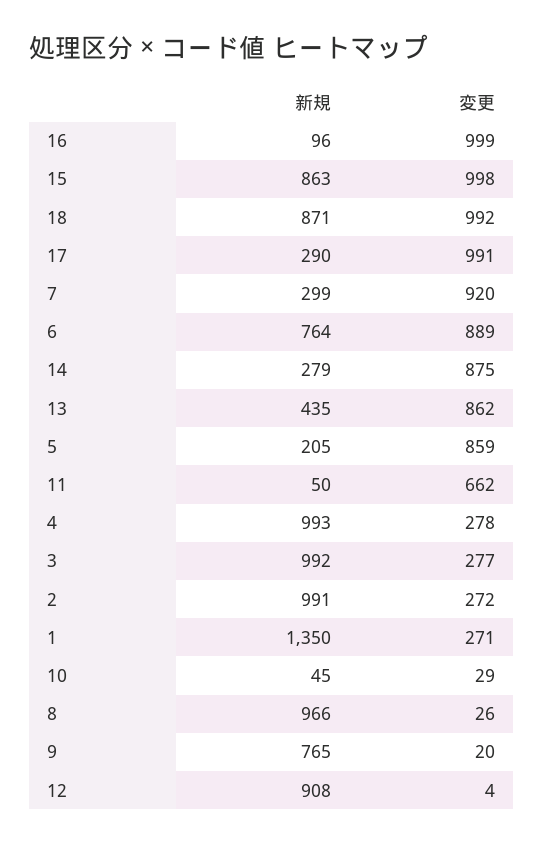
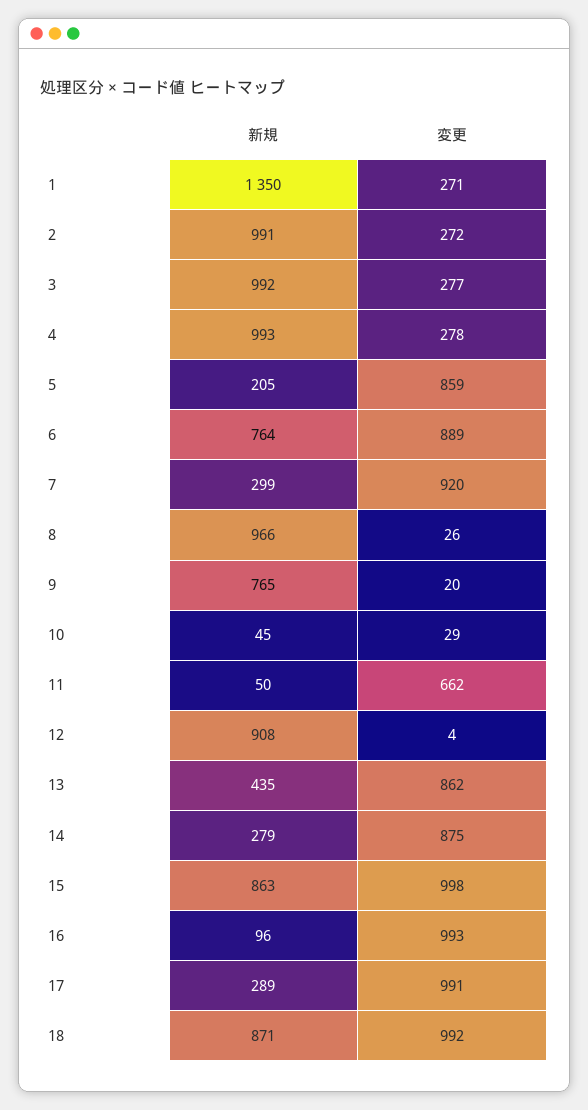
変更, 16: 999 -> 993
新規, 17: 290 -> 289

